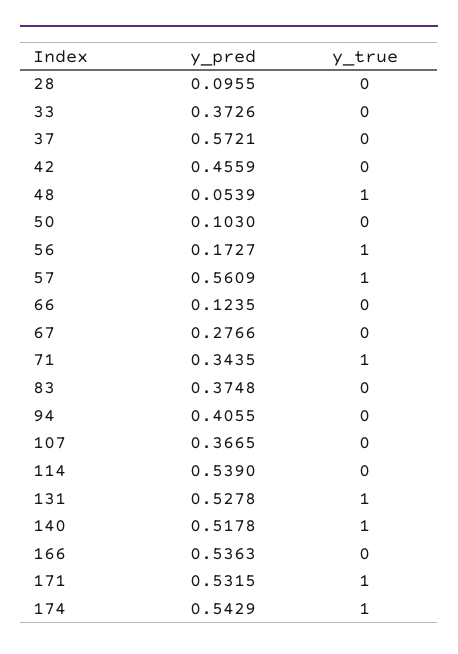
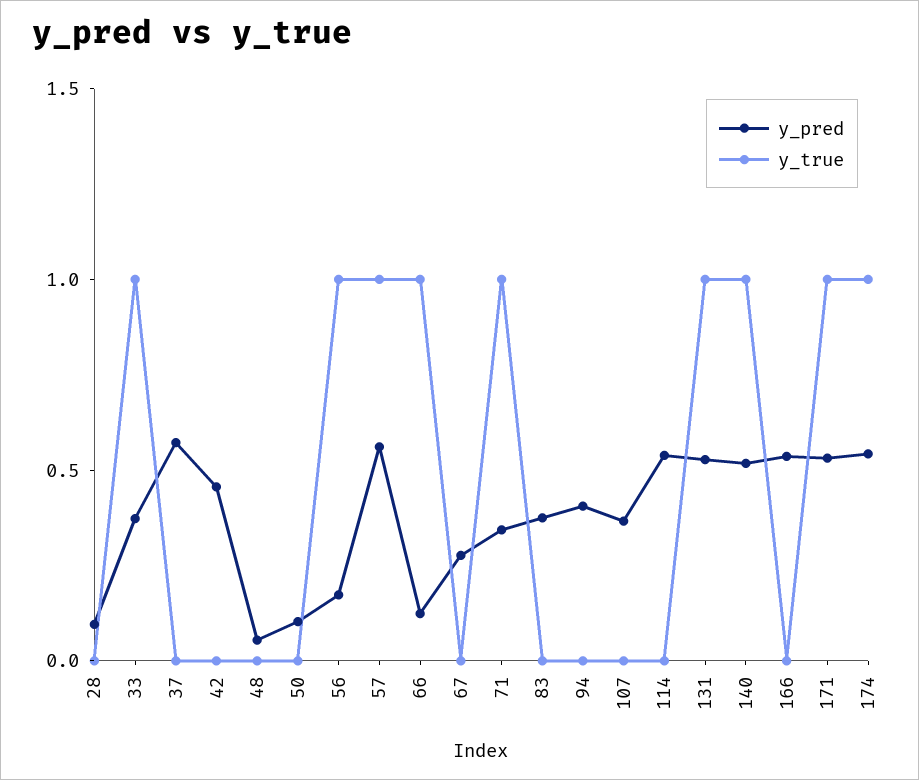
y_true, 33: 0 -> 1
y_true, 48: 1 -> 0
y_true, 66: 0 -> 1

